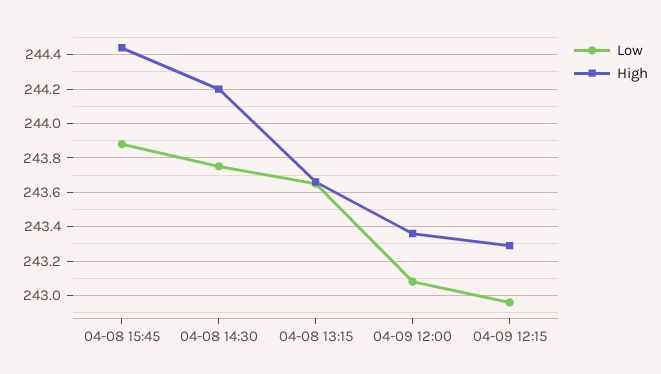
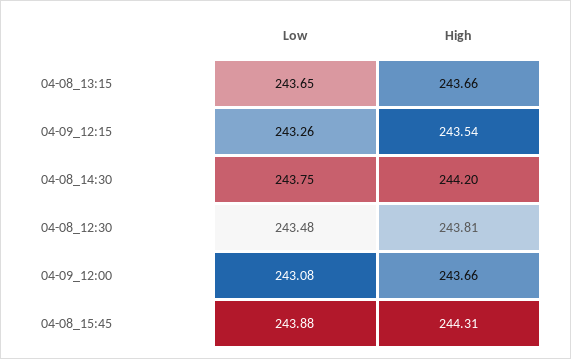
High, 04-08 15:45: 244.45 -> 244.31
High, 04-09 12:00: 243.35 -> 243.66
Low, 04-09 12:15: 242.95 -> 243.26
High, 04-09 12:15: 243.3 -> 243.54
Low, 04-08_12:30: none -> 243.48
High, 04-08_12:30: none -> 243.81

